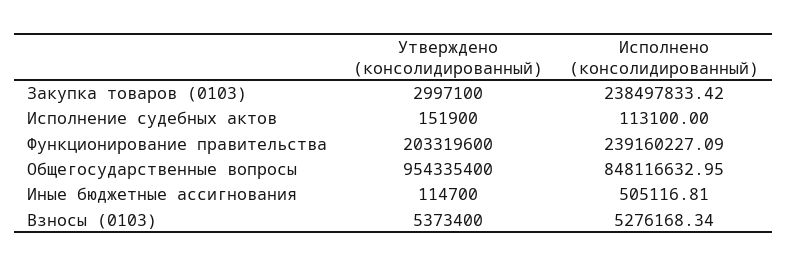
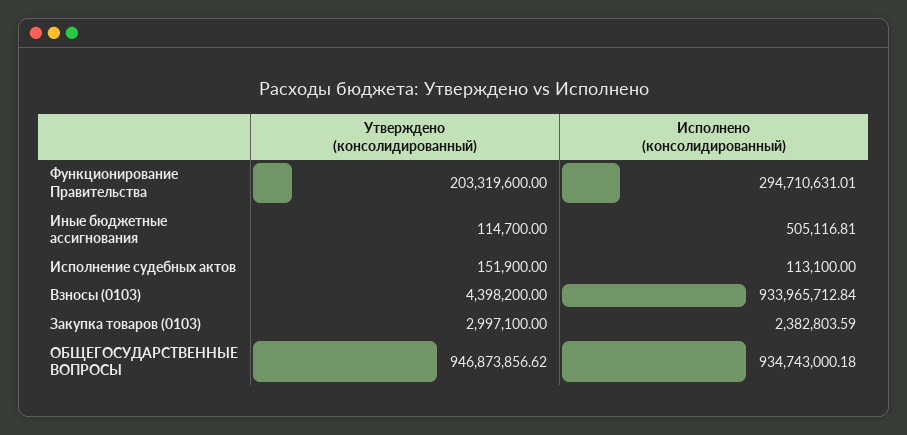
Исполнено (консолидированный), Закупка товаров (0103): 238497833.42 -> 2382803.59
Исполнено (консолидированный), Функционирование правительства: 239160227.09 -> 294710631.01
Утверждено (консолидированный), Общегосударственные вопросы: 954335400 -> 946873856.62
Исполнено (консолидированный), Общегосударственные вопросы: 848116632.95 -> 934743000.18
Утверждено (консолидированный), Взносы (0103): 5373400 -> 4398200
Исполнено (консолидированный), Взносы (0103): 5276168.34 -> 933965712.84

